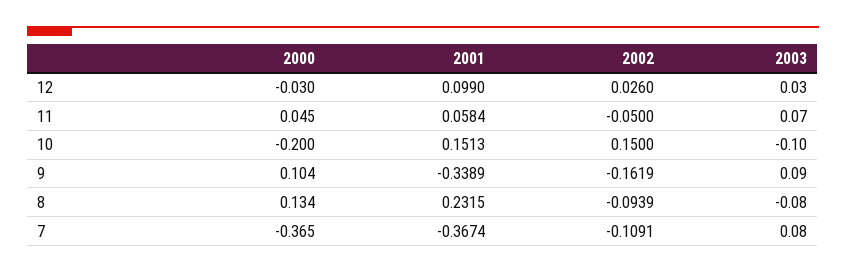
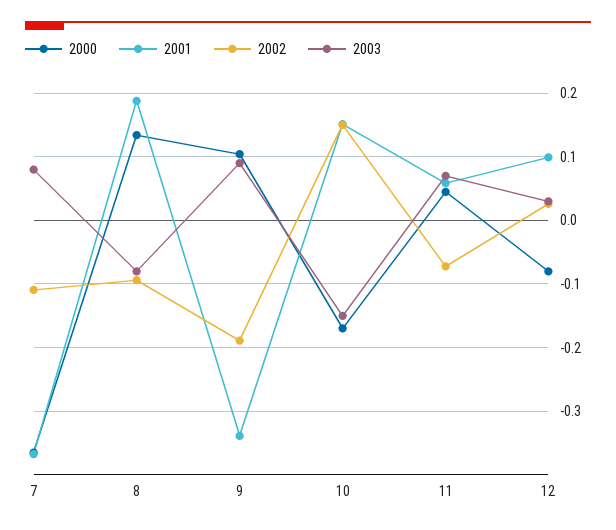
2000, 12: -0.03 -> -0.08
2002, 11: -0.05 -> -0.07
2000, 10: -0.2 -> -0.17
2003, 10: -0.1 -> -0.15
2002, 9: -0.1619 -> -0.19
2001, 8: 0.2315 -> 0.19

